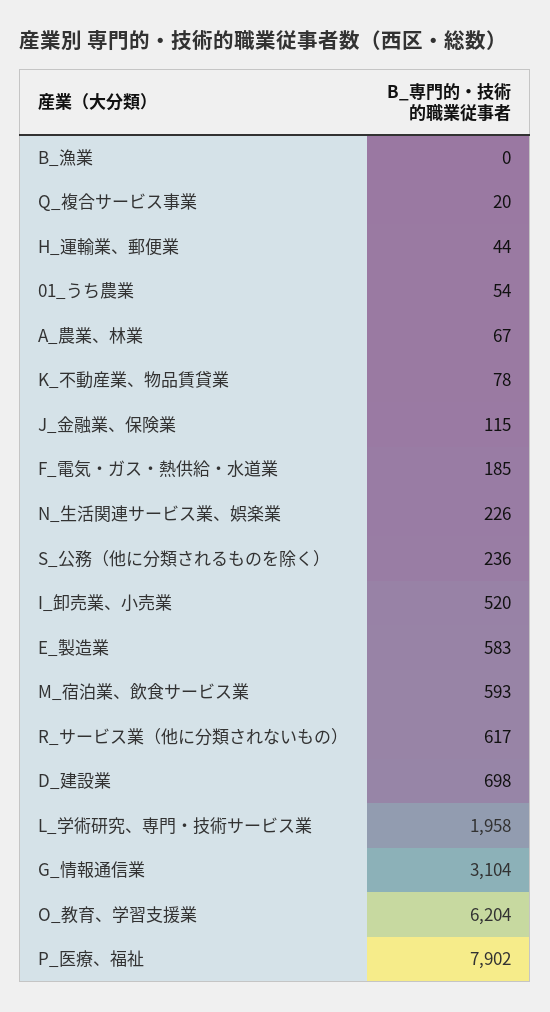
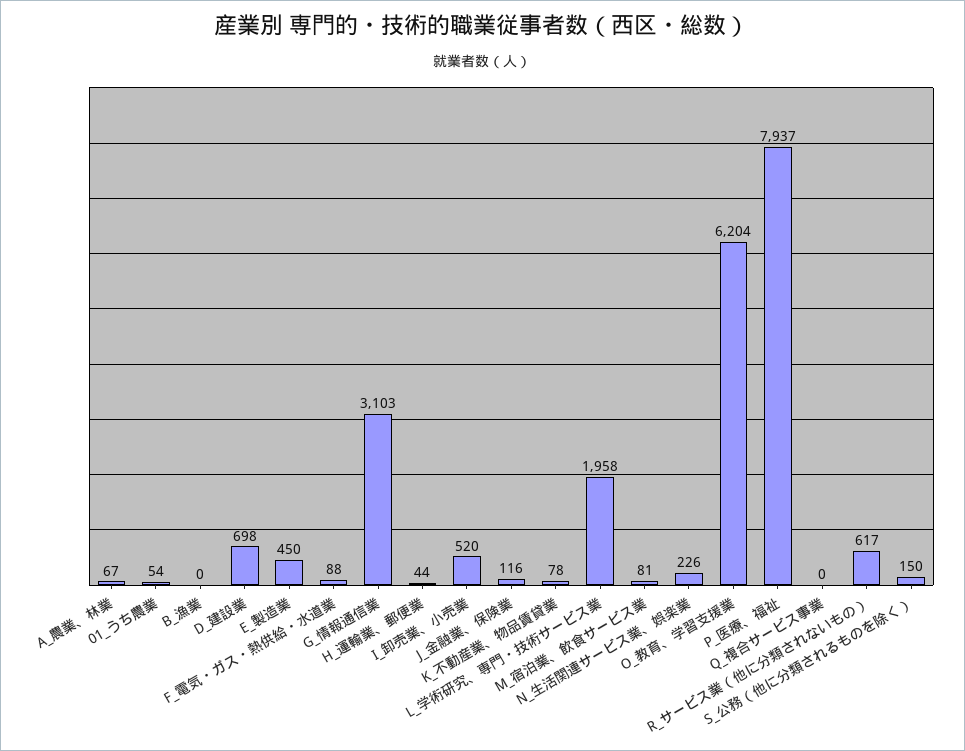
Q_複合サービス事業: 20 -> 0
J_金融業、保険業: 115 -> 116
F_電気・ガス・熱供給・水道業: 185 -> 88
S_公務（他に分類されるものを除く）: 236 -> 150
E_製造業: 583 -> 450
M_宿泊業、飲食サービス業: 593 -> 81
G_情報通信業: 3104 -> 3103
P_医療、福祉: 7902 -> 7937

